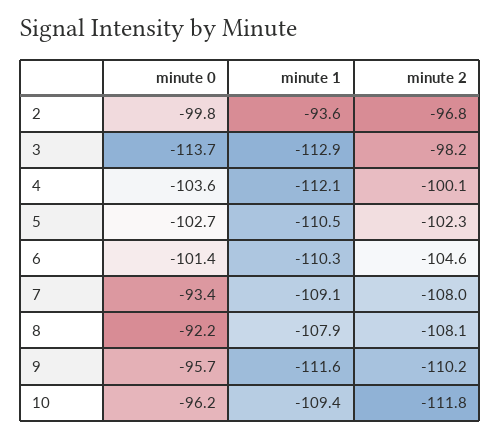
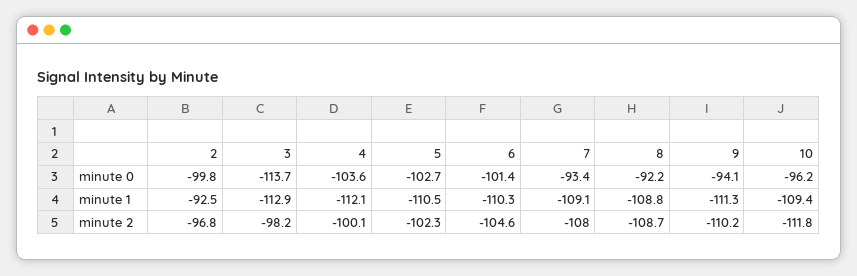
minute 1, 2: -93.6 -> -92.5
minute 1, 8: -107.9 -> -108.8
minute 2, 8: -108.1 -> -108.7
minute 0, 9: -95.7 -> -94.1
minute 1, 9: -111.6 -> -111.3

